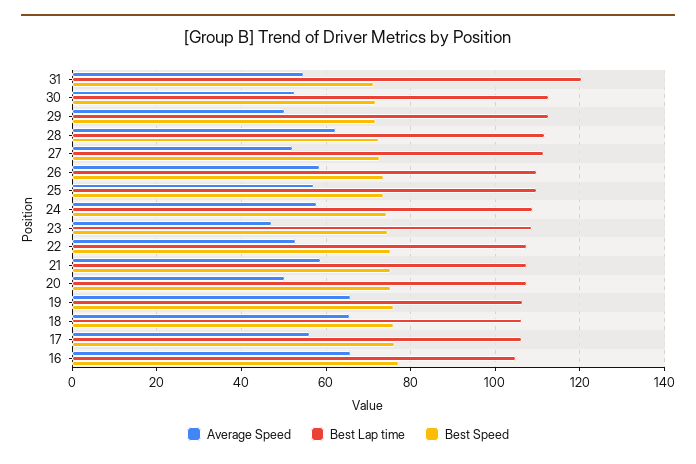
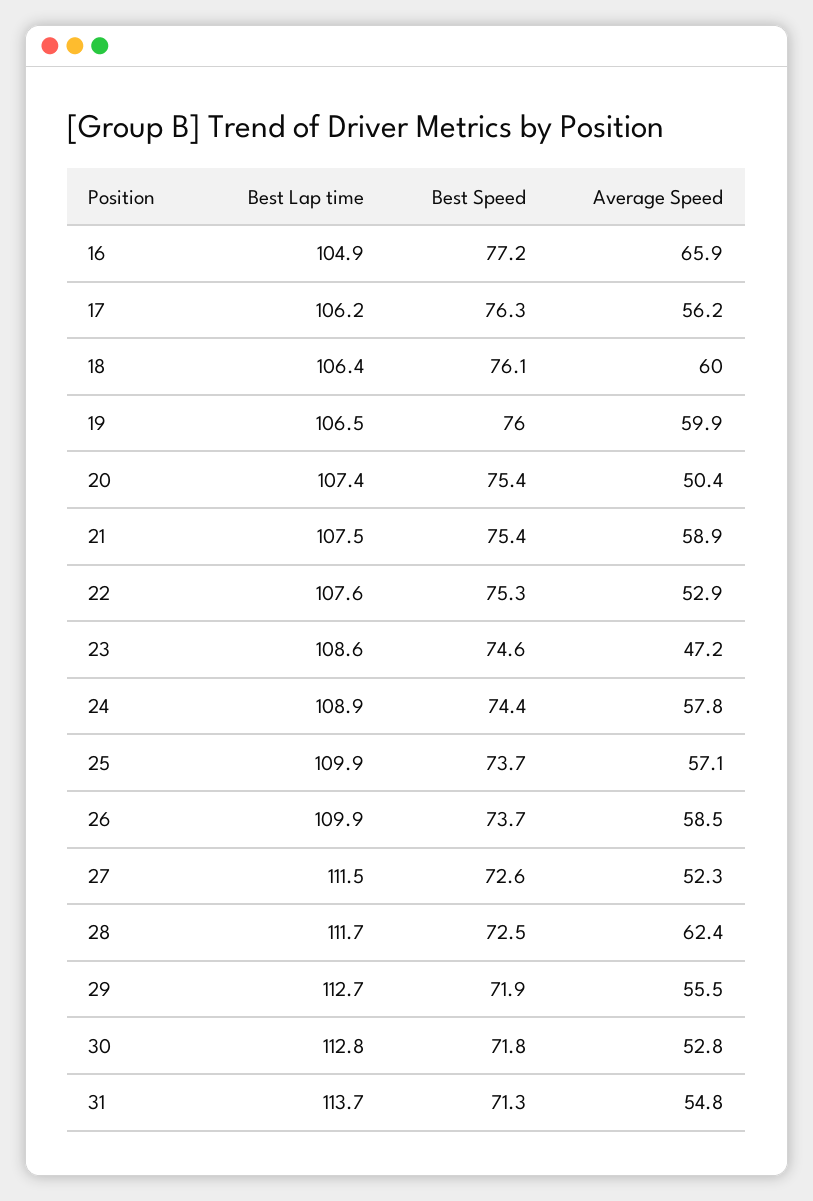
Best Lap time, 31: 120 -> 113.7
Average Speed, 29: 50 -> 55.5
Average Speed, 19: 66 -> 59.9
Average Speed, 18: 66 -> 60

